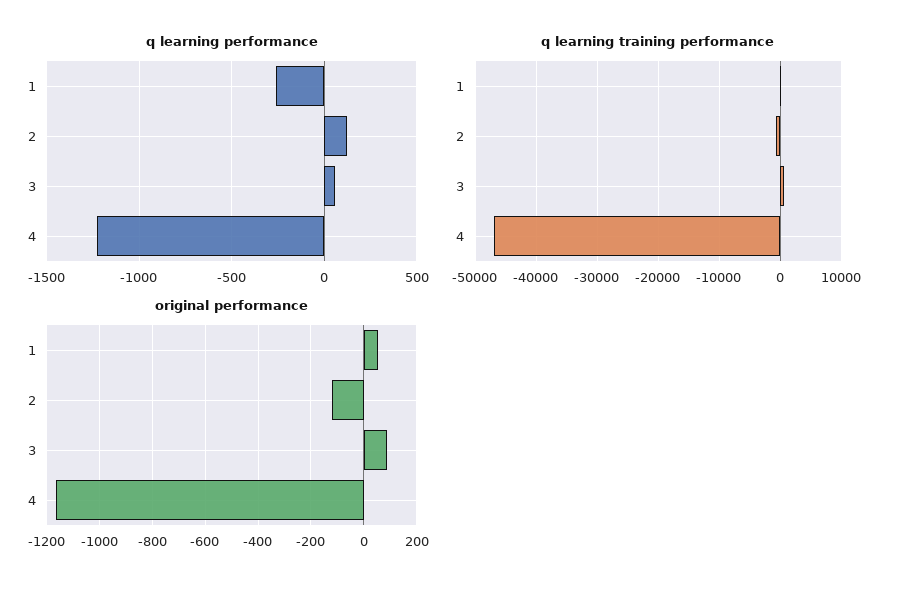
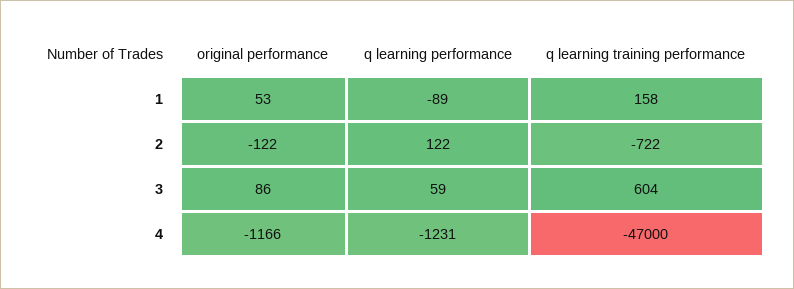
q learning performance, 1: -250 -> -89

